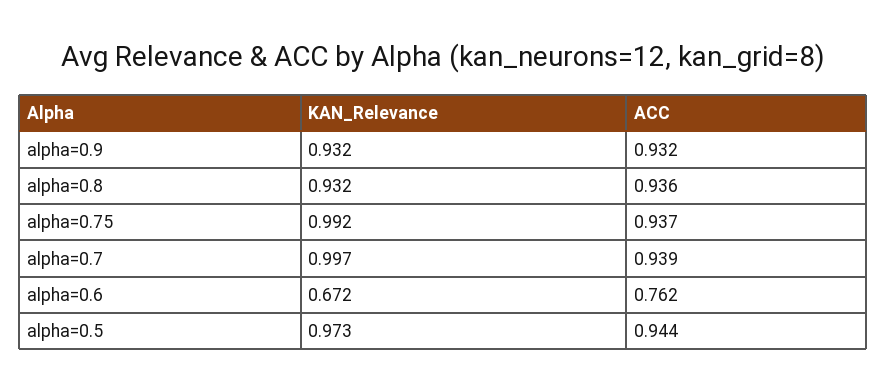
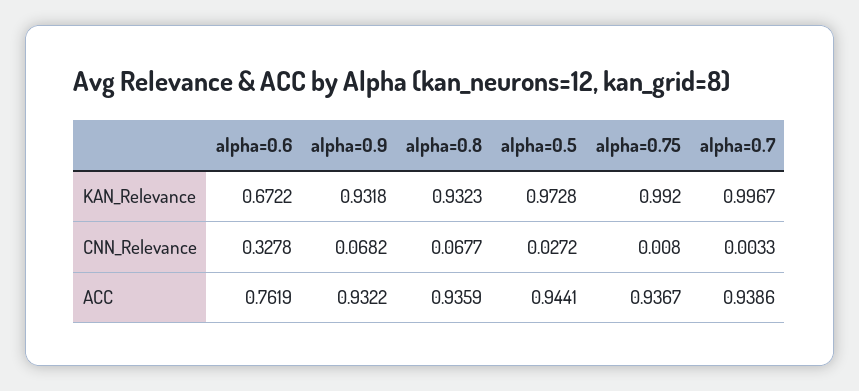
CNN_Relevance, alpha=0.6: none -> 0.3278
CNN_Relevance, alpha=0.9: none -> 0.0682
CNN_Relevance, alpha=0.8: none -> 0.0677
CNN_Relevance, alpha=0.5: none -> 0.0272
CNN_Relevance, alpha=0.75: none -> 0.008
CNN_Relevance, alpha=0.7: none -> 0.0033

